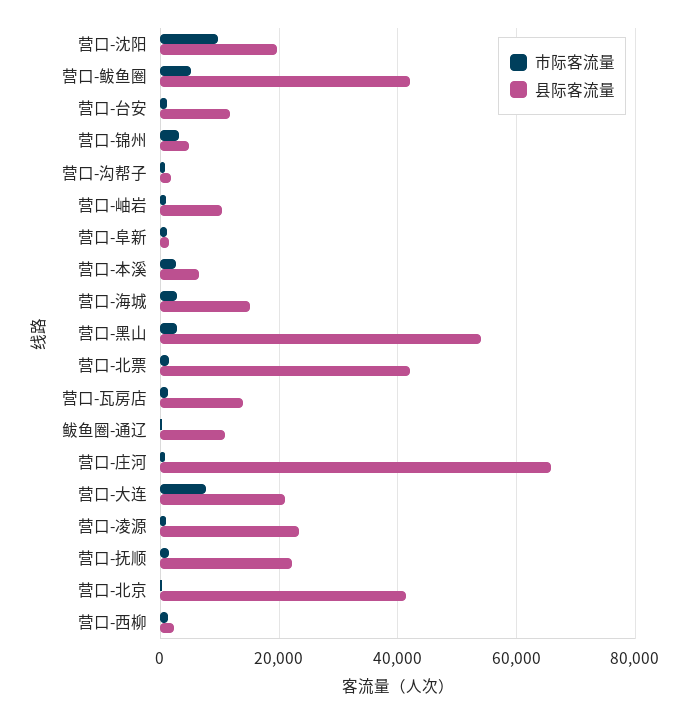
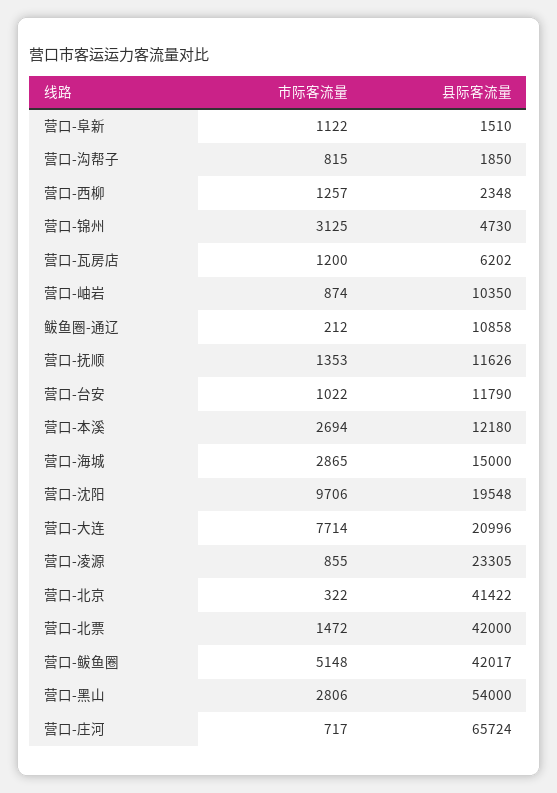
县际客流量, 营口-本溪: 6000 -> 12180
县际客流量, 营口-瓦房店: 14000 -> 6202
县际客流量, 营口-抚顺: 22000 -> 11626

